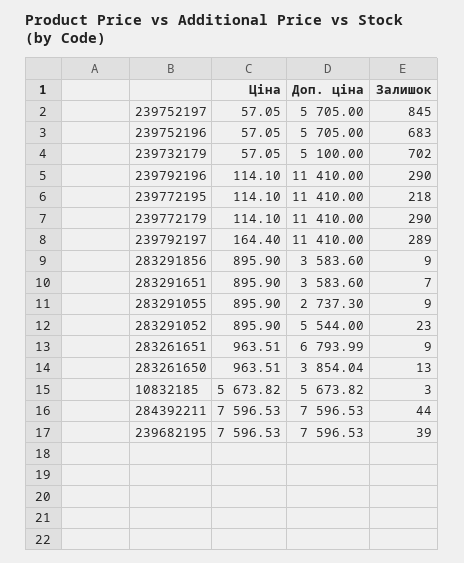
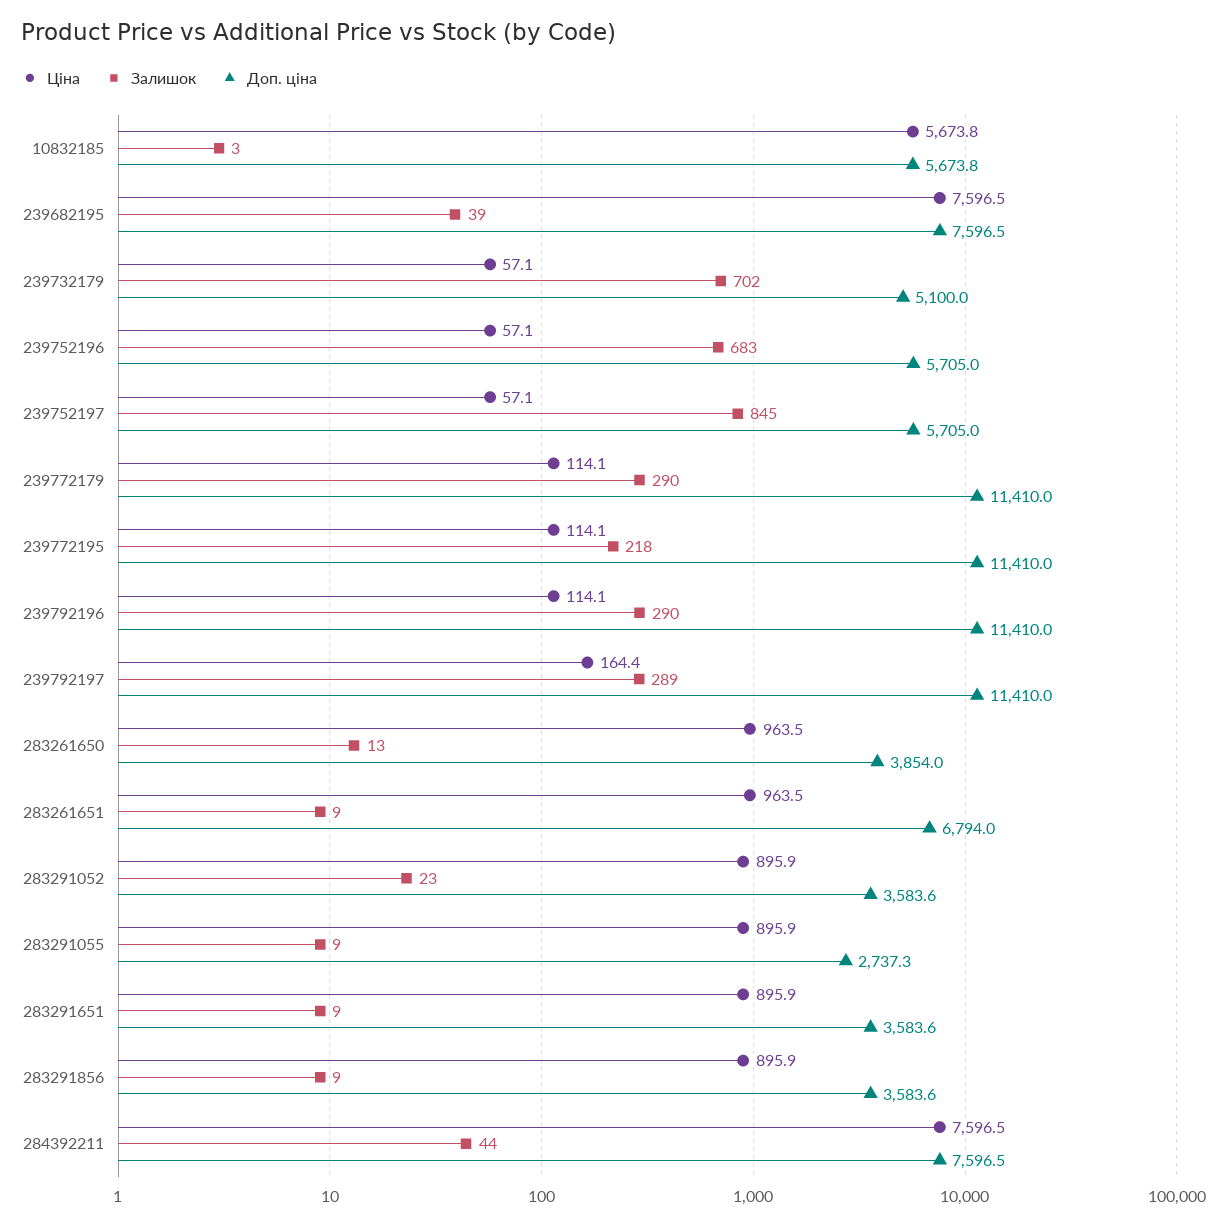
Залишок, 283291651: 7 -> 9
Доп. ціна, 283291052: 5544 -> 3583.6

